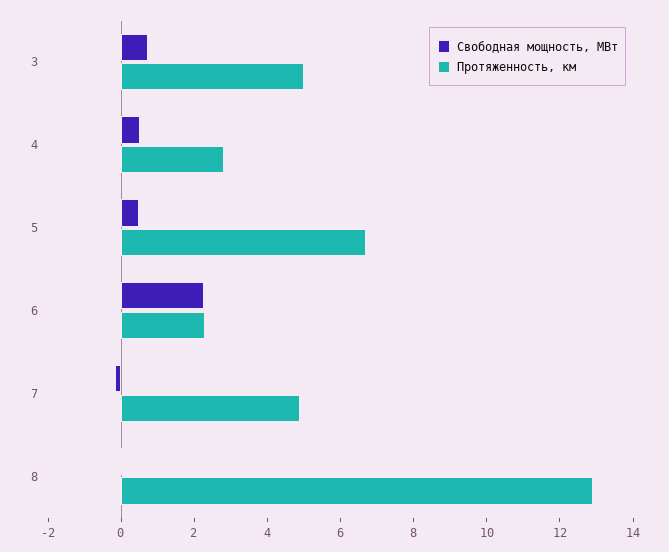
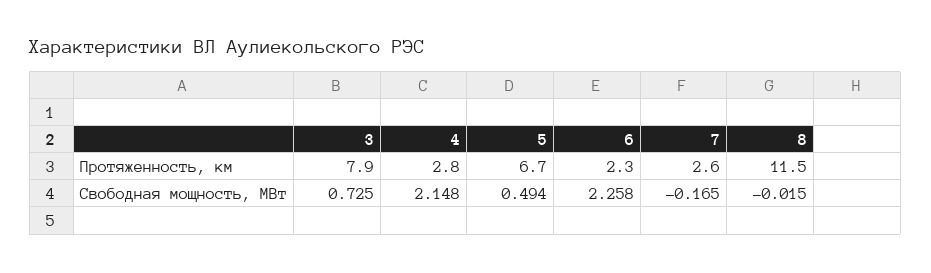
Протяженность, км, 3: 5 -> 7.9
Свободная мощность, МВт, 4: 0.5 -> 2.148
Протяженность, км, 7: 5 -> 2.6
Протяженность, км, 8: 13 -> 11.5

